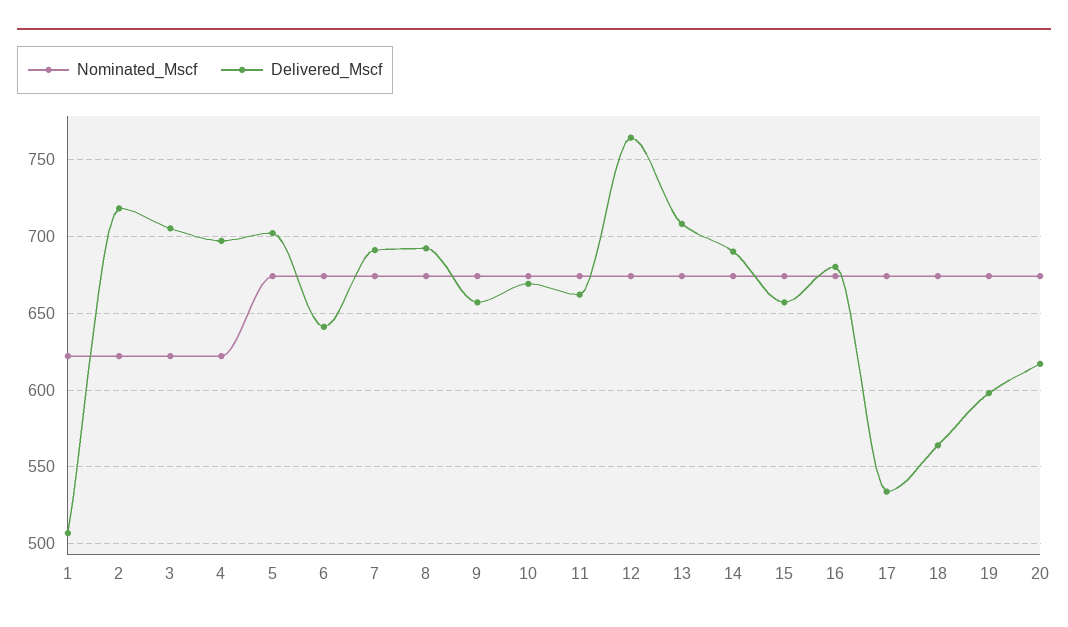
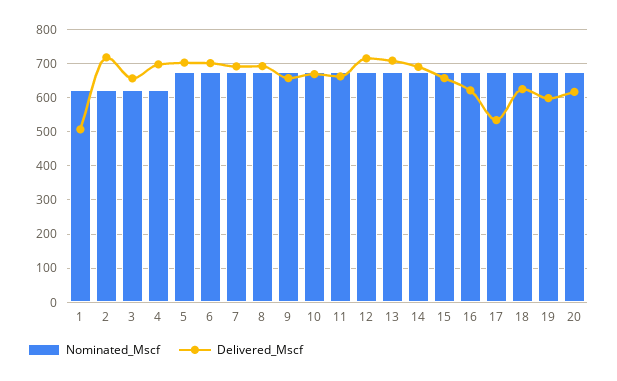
Delivered_Mscf, 3: 705 -> 660
Delivered_Mscf, 6: 640 -> 700
Delivered_Mscf, 12: 765 -> 720
Delivered_Mscf, 16: 680 -> 620
Delivered_Mscf, 18: 565 -> 620

